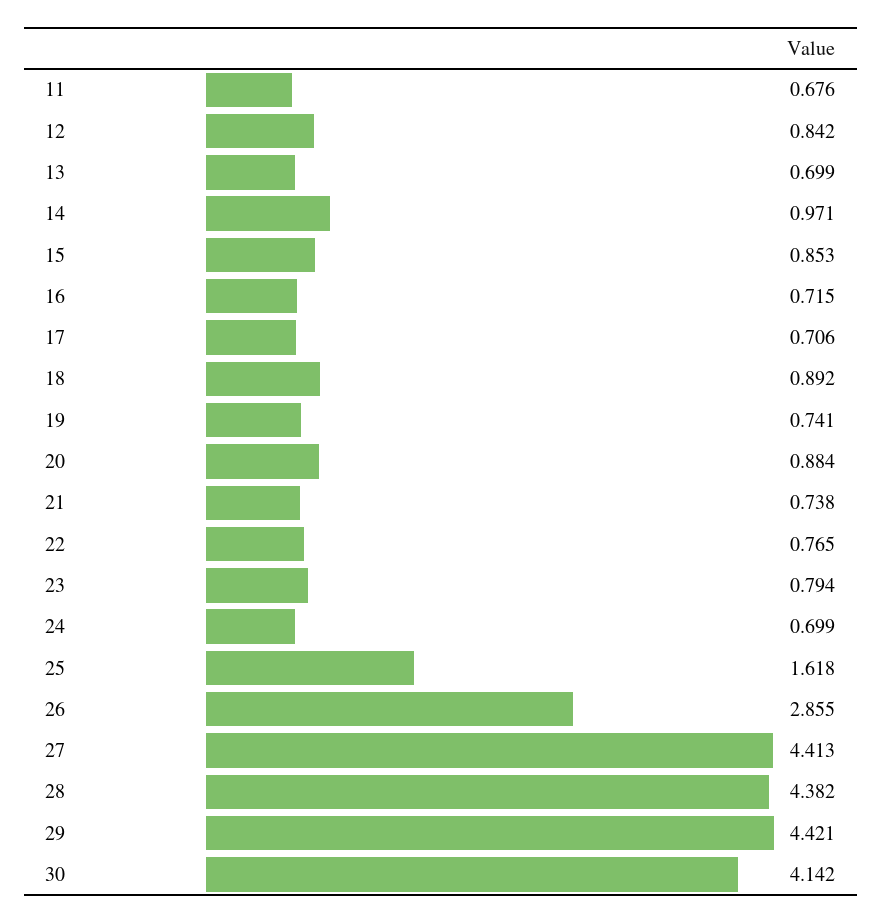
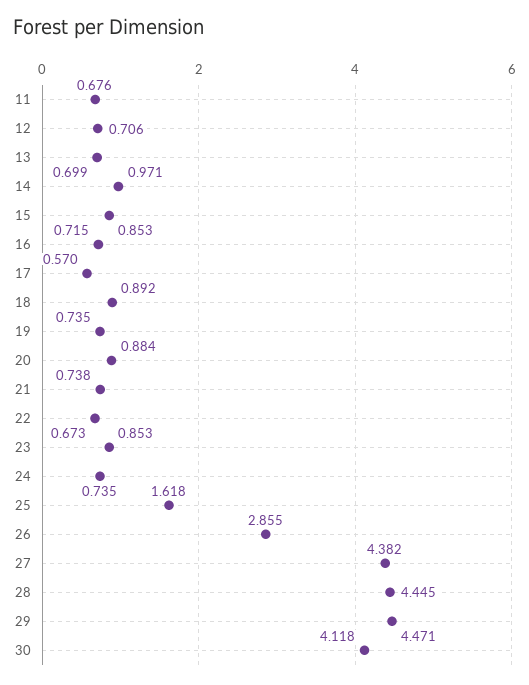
12: 0.842 -> 0.706
17: 0.706 -> 0.57
19: 0.741 -> 0.735
22: 0.765 -> 0.673
23: 0.794 -> 0.853
24: 0.699 -> 0.735
27: 4.413 -> 4.382
28: 4.382 -> 4.445
29: 4.421 -> 4.471
30: 4.142 -> 4.118

